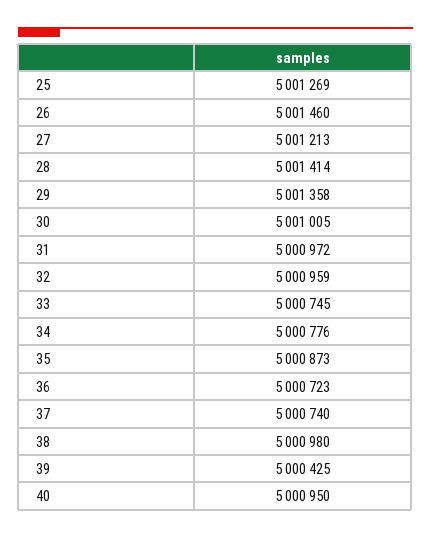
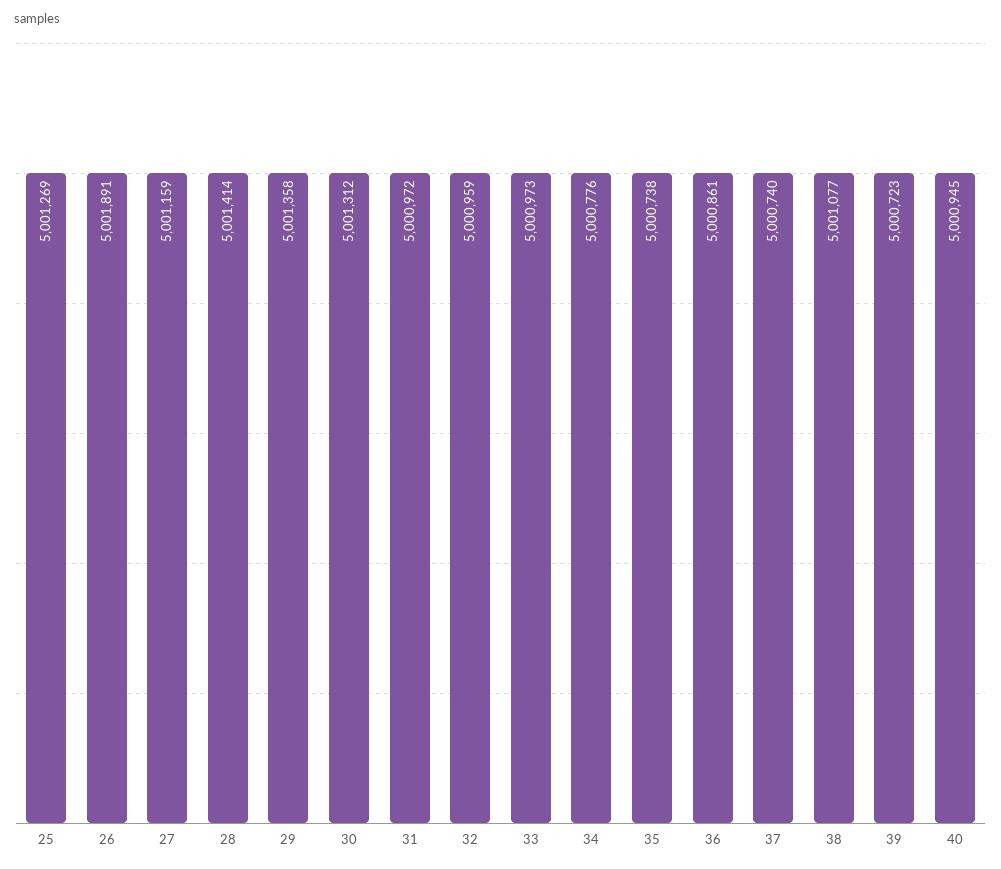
26: 5001460 -> 5001891
27: 5001213 -> 5001159
30: 5001005 -> 5001312
33: 5000745 -> 5000973
35: 5000873 -> 5000738
36: 5000723 -> 5000861
38: 5000980 -> 5001077
39: 5000425 -> 5000723
40: 5000950 -> 5000945

